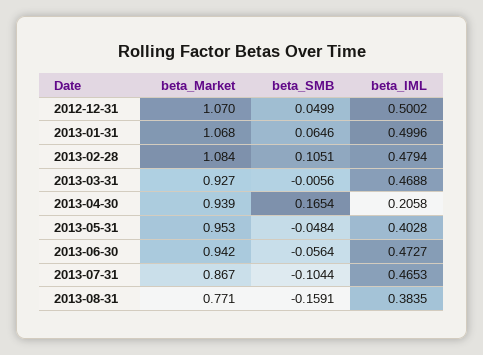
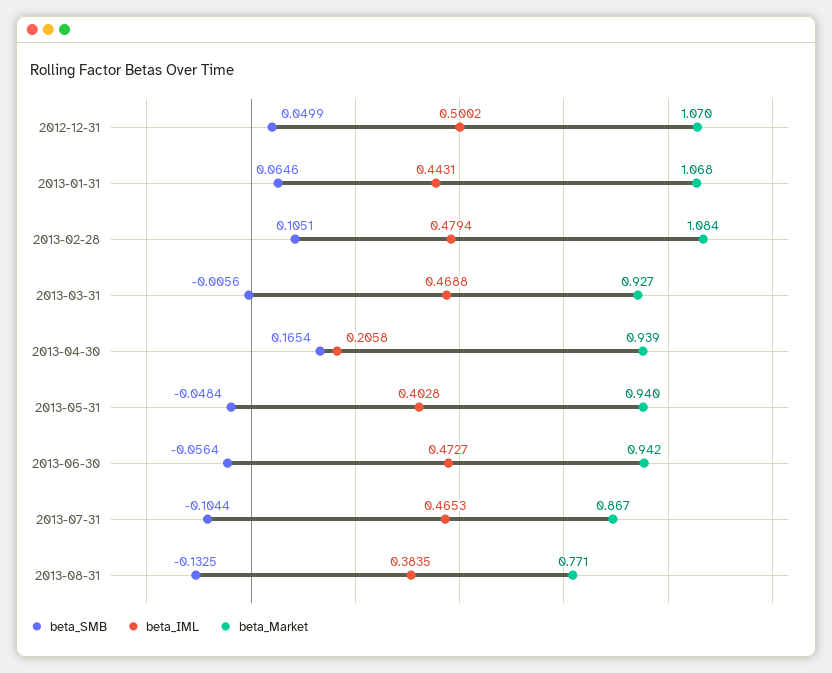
beta_IML, 2013-01-31: 0.4996 -> 0.4431
beta_Market, 2013-05-31: 0.953 -> 0.94
beta_SMB, 2013-08-31: -0.1591 -> -0.1325

